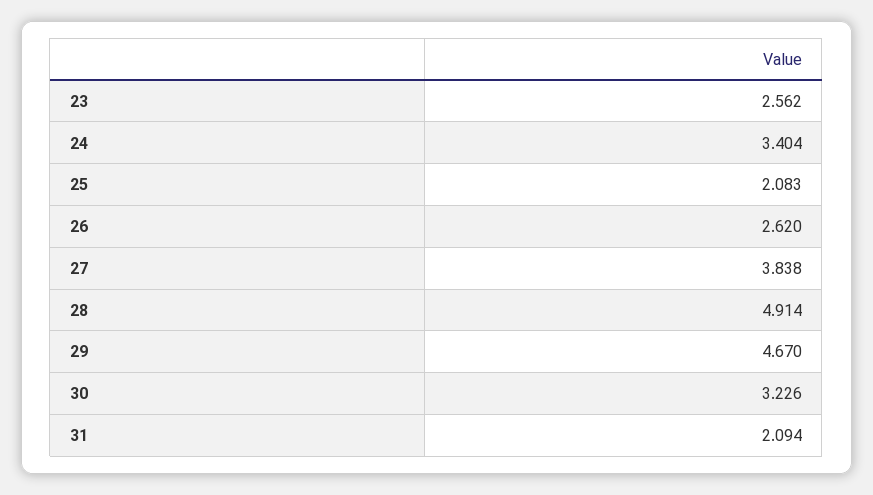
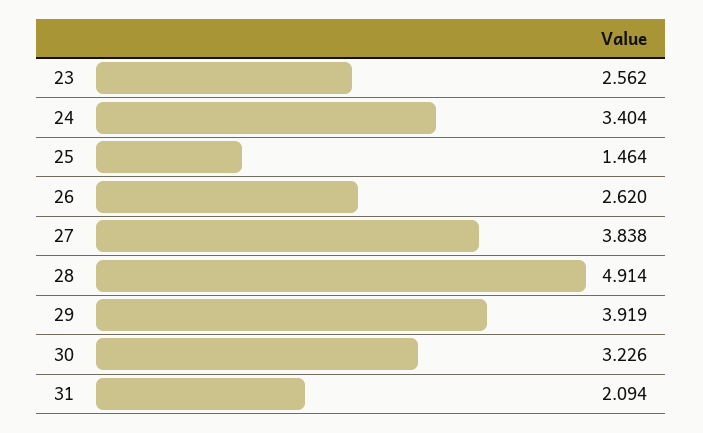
25: 2.083 -> 1.464
29: 4.67 -> 3.919

